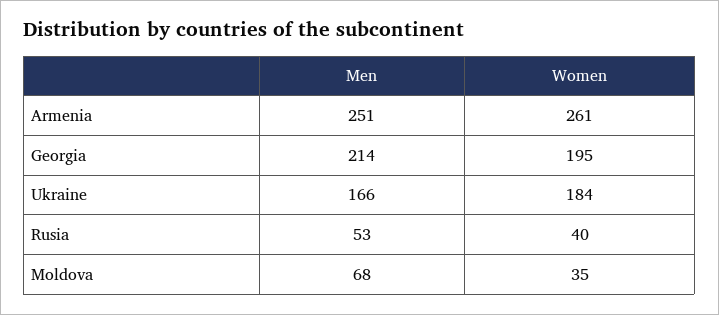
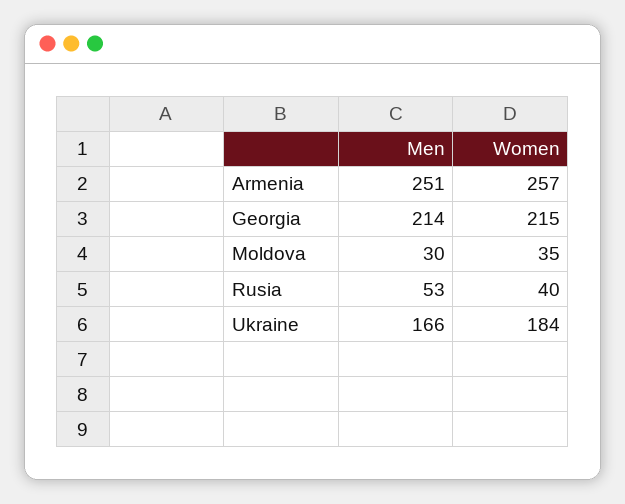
Women, Armenia: 261 -> 257
Women, Georgia: 195 -> 215
Men, Moldova: 68 -> 30

